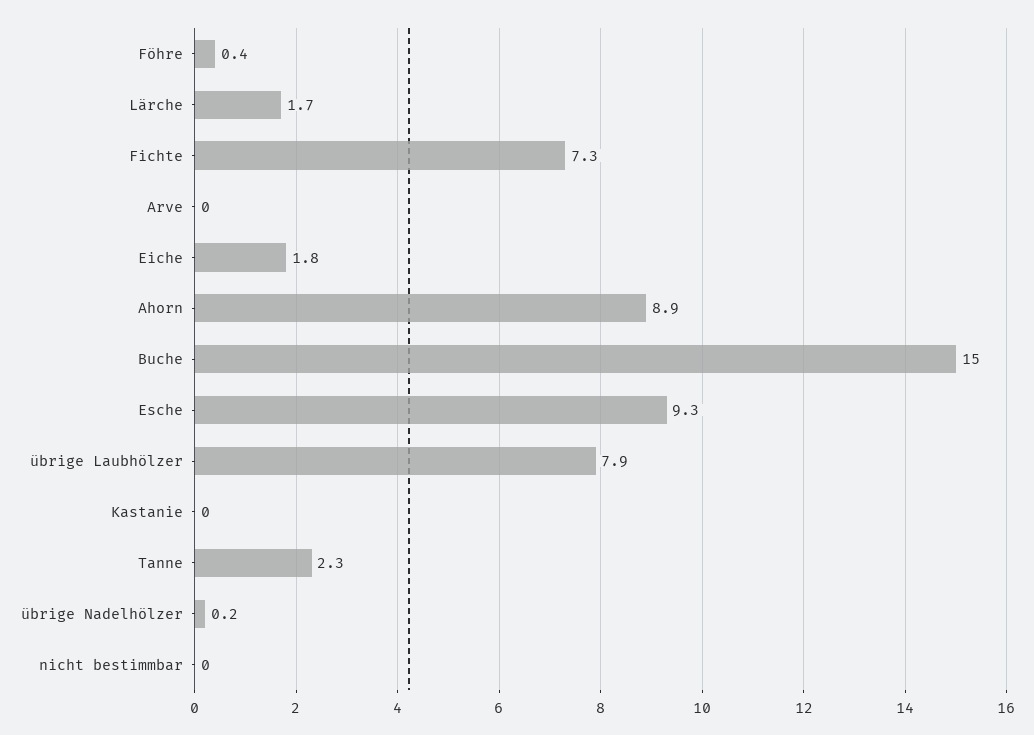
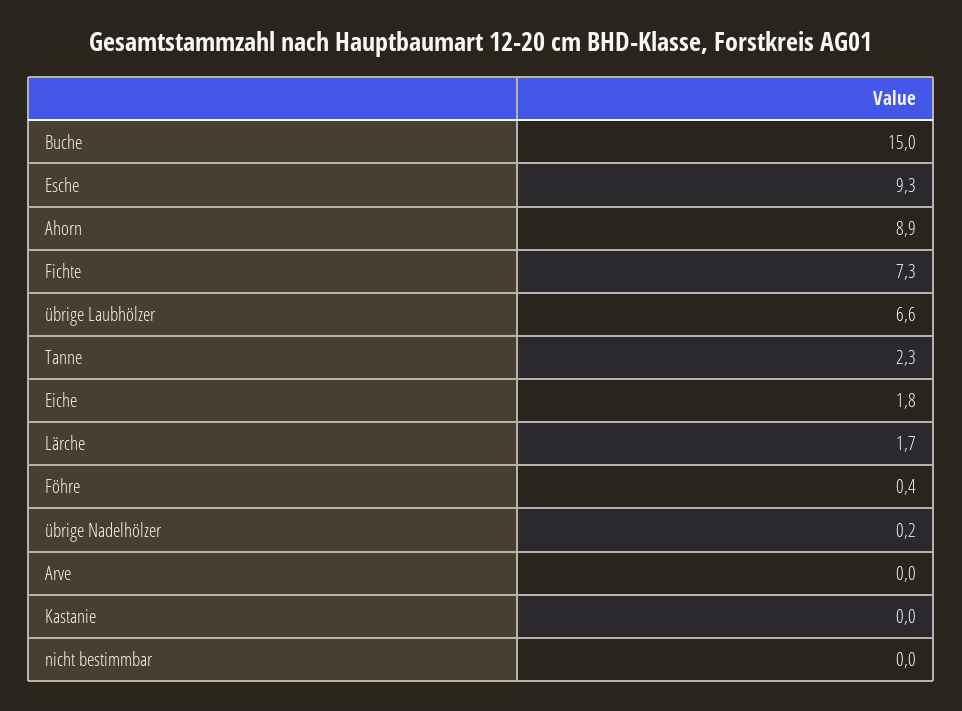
übrige Laubhölzer: 7.9 -> 6.6

